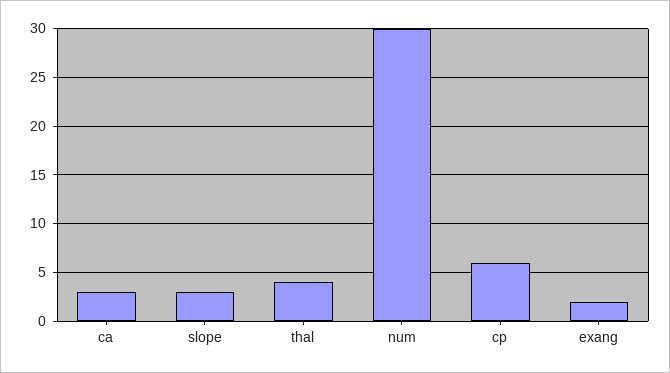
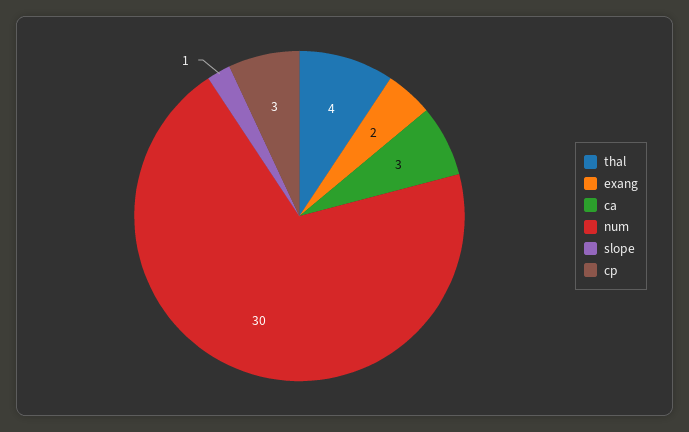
slope: 3 -> 1
cp: 6 -> 3

